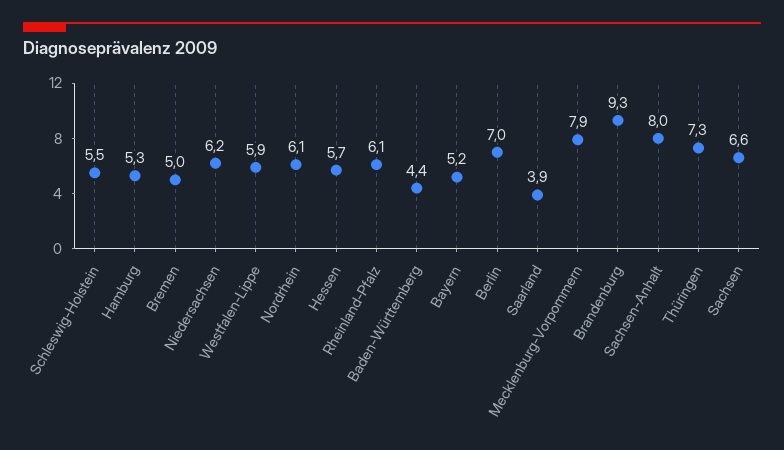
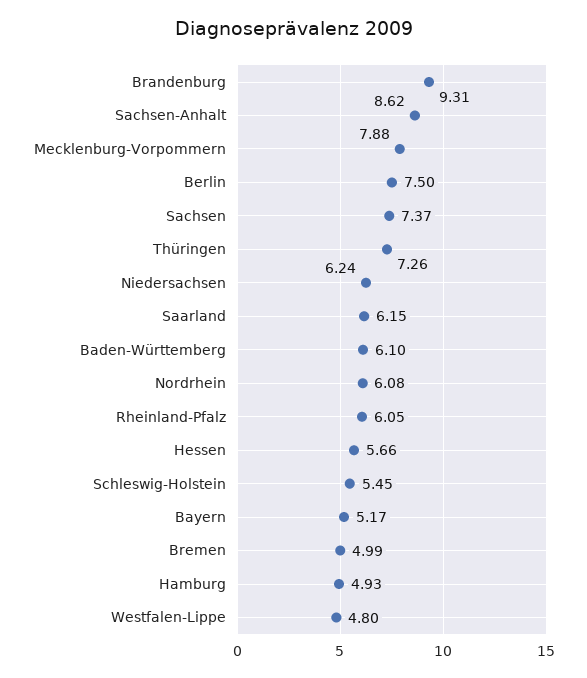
Hamburg: 5.3 -> 4.93
Westfalen-Lippe: 5.9 -> 4.8
Baden-Württemberg: 4.4 -> 6.1
Berlin: 7 -> 7.5
Saarland: 3.9 -> 6.15
Sachsen-Anhalt: 8 -> 8.62
Sachsen: 6.6 -> 7.37

